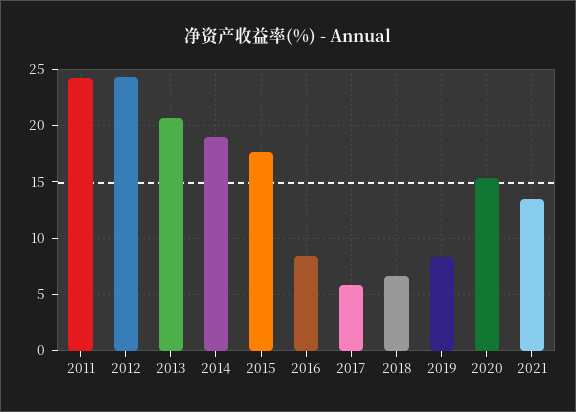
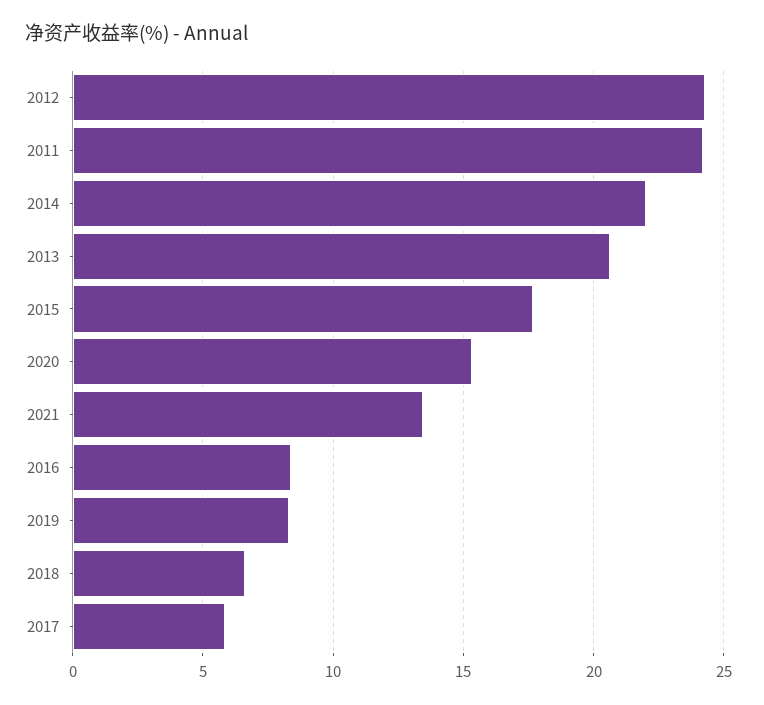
2014: 19 -> 22

